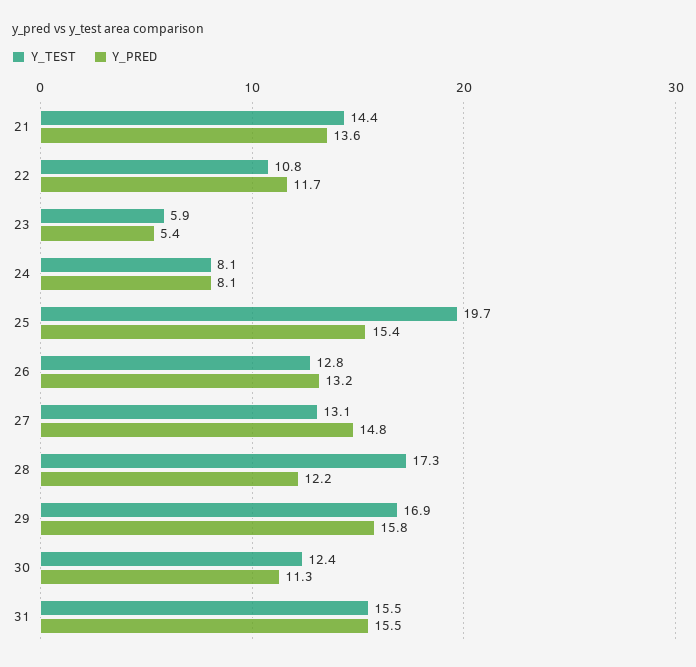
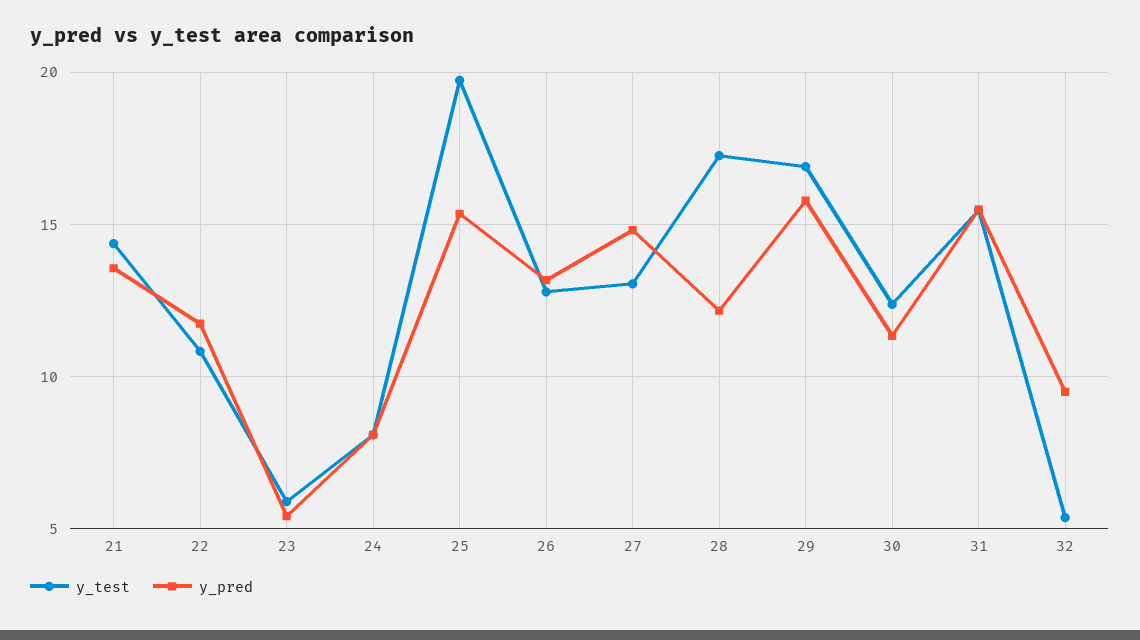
Y_TEST, 32: none -> 5.5
Y_PRED, 32: none -> 9.5

